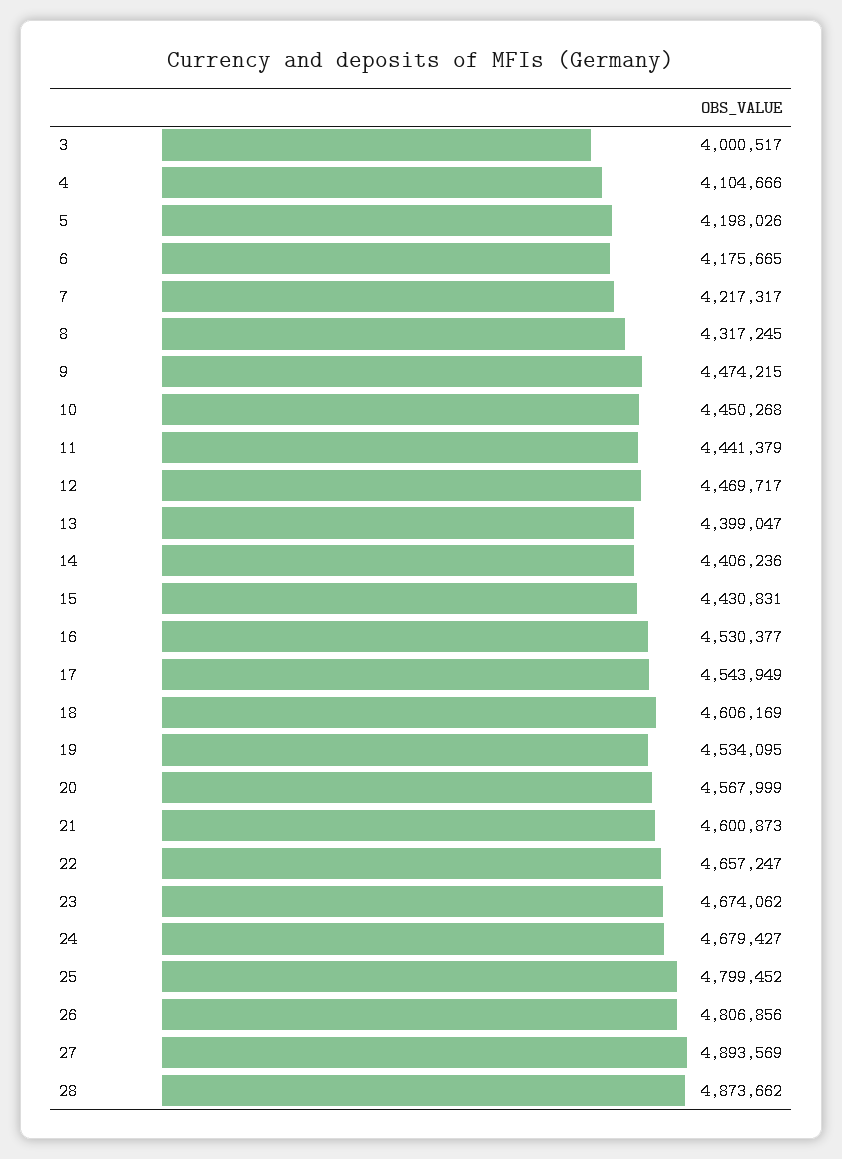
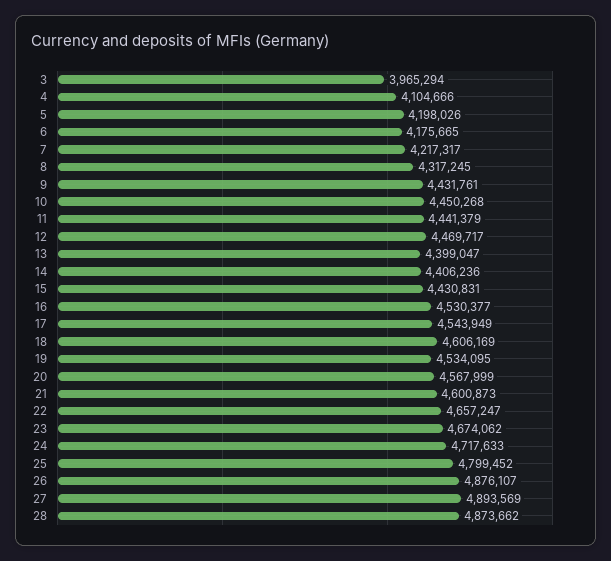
3: 4000517 -> 3965294
9: 4474215 -> 4431761
24: 4679427 -> 4717633
26: 4806856 -> 4876107

